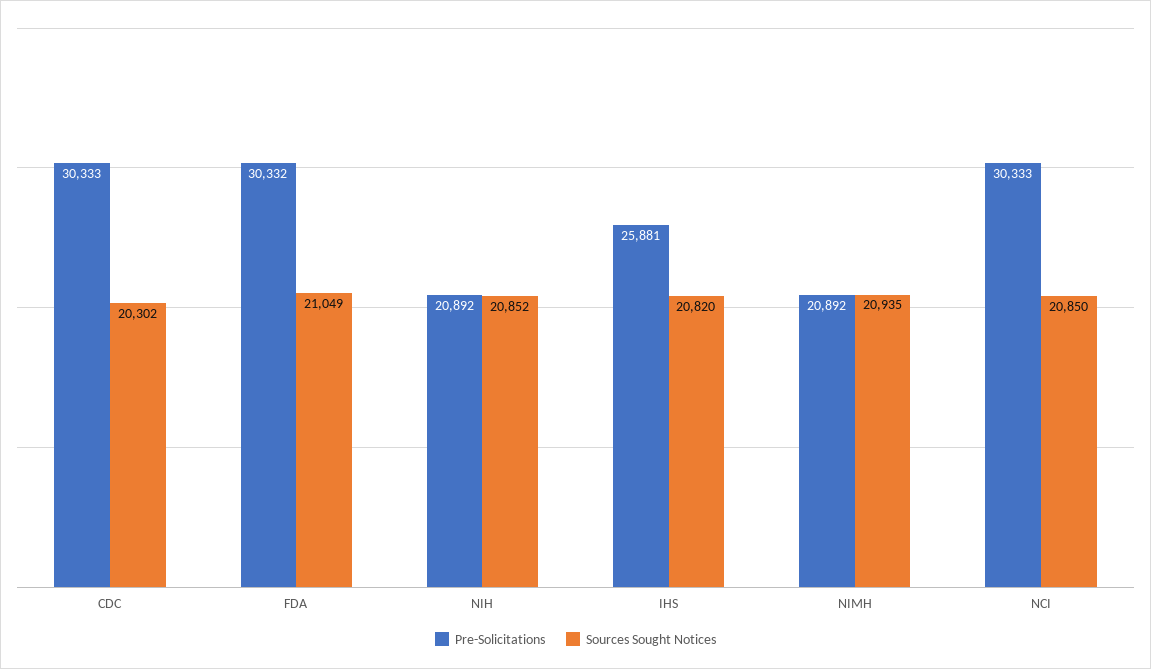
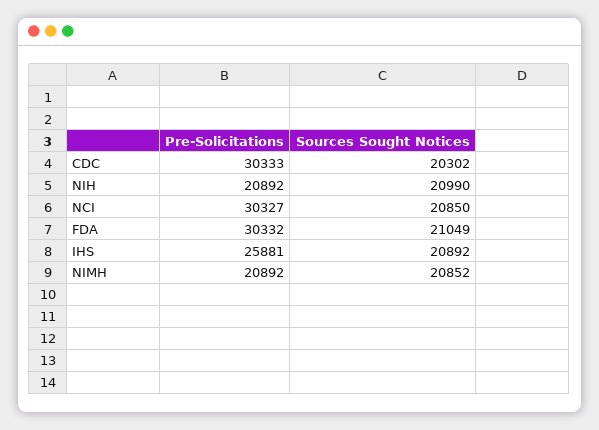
Sources Sought Notices, NIH: 20852 -> 20990
Sources Sought Notices, IHS: 20820 -> 20892
Sources Sought Notices, NIMH: 20935 -> 20852
Pre-Solicitations, NCI: 30333 -> 30327

